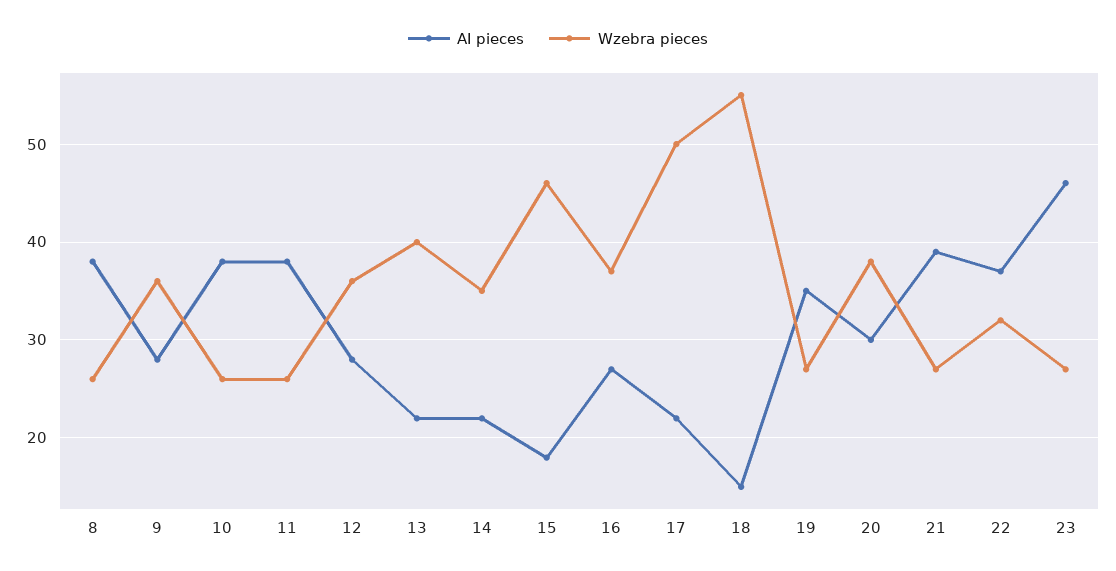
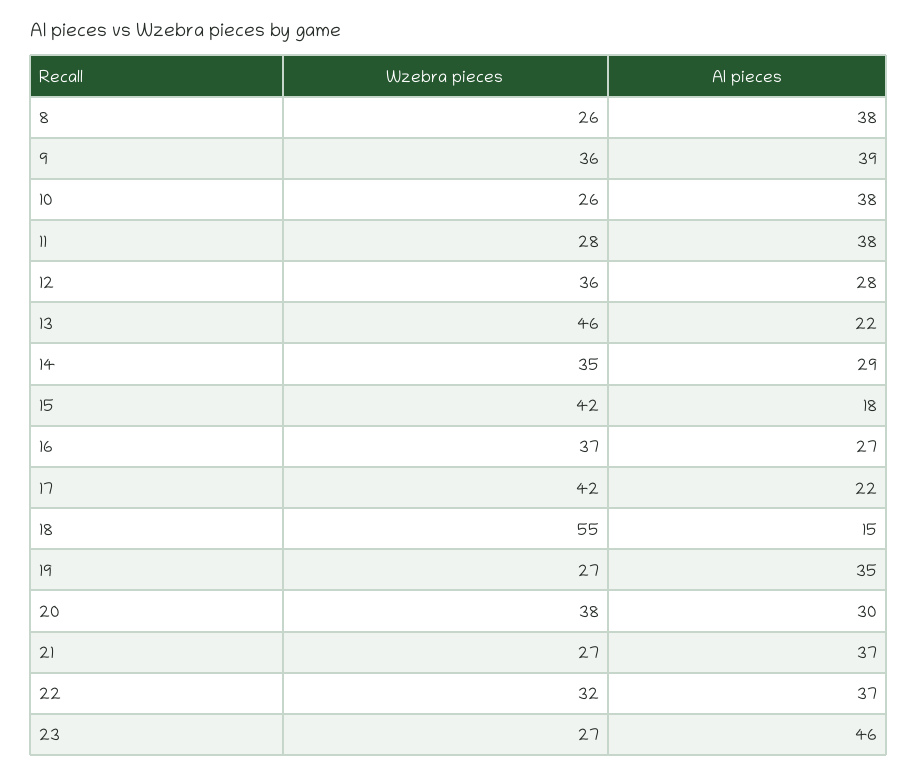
AI pieces, 9: 28 -> 39
Wzebra pieces, 11: 26 -> 28
Wzebra pieces, 13: 40 -> 46
AI pieces, 14: 22 -> 29
Wzebra pieces, 15: 46 -> 42
Wzebra pieces, 17: 50 -> 42
AI pieces, 21: 39 -> 37

